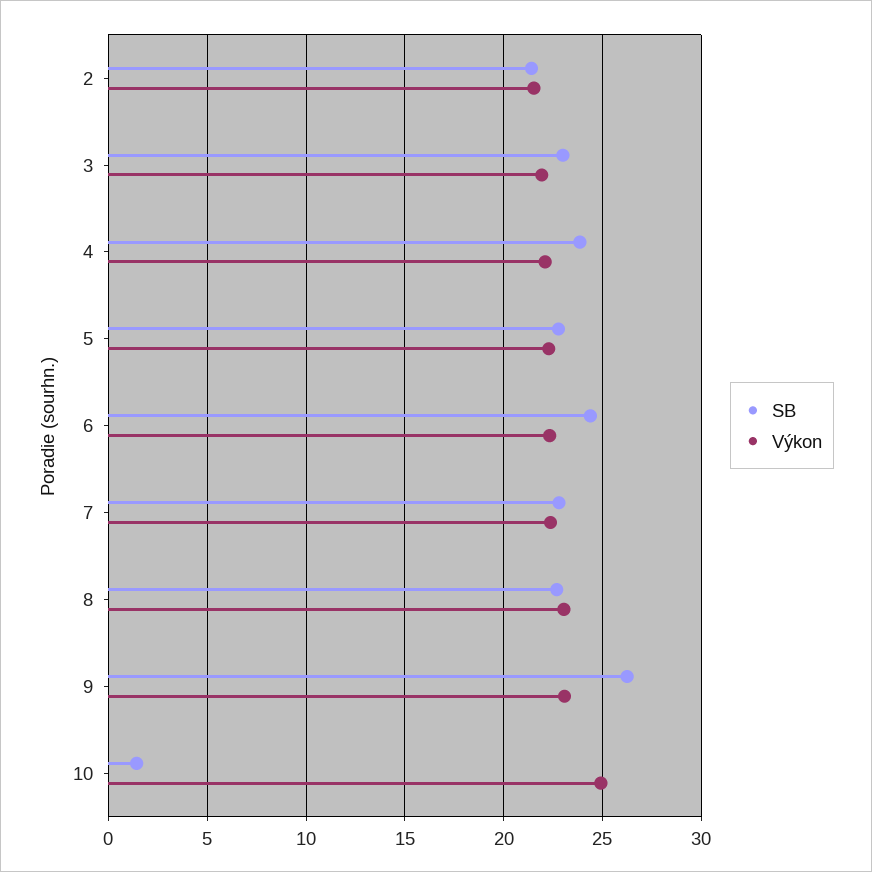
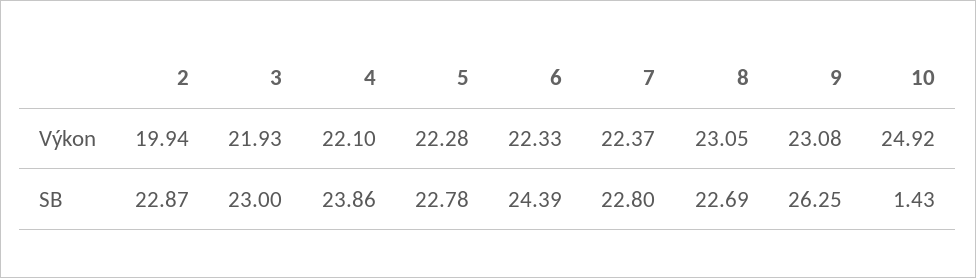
SB, 2: 21.5 -> 22.87
Výkon, 2: 21.5 -> 19.94

